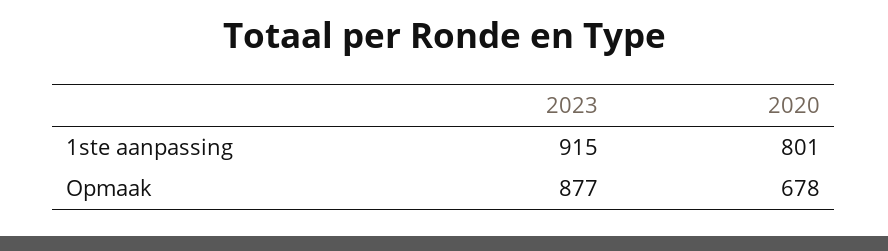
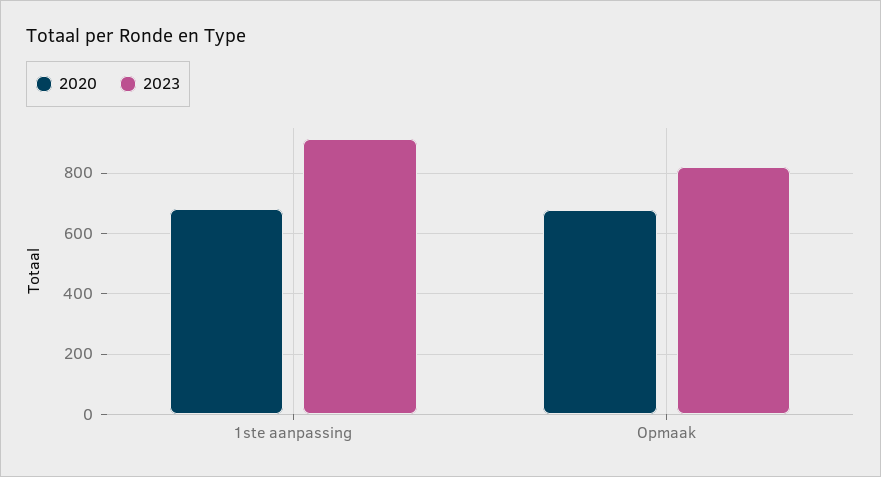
2020, 1ste aanpassing: 801 -> 680
2023, Opmaak: 877 -> 820

